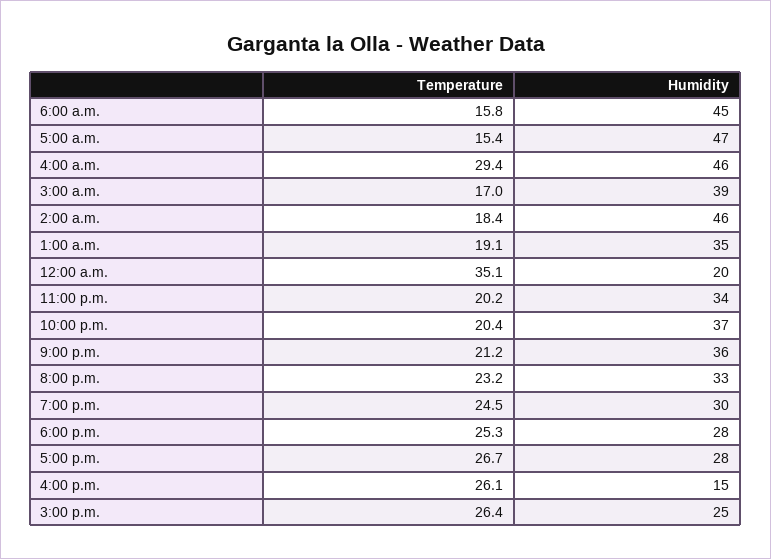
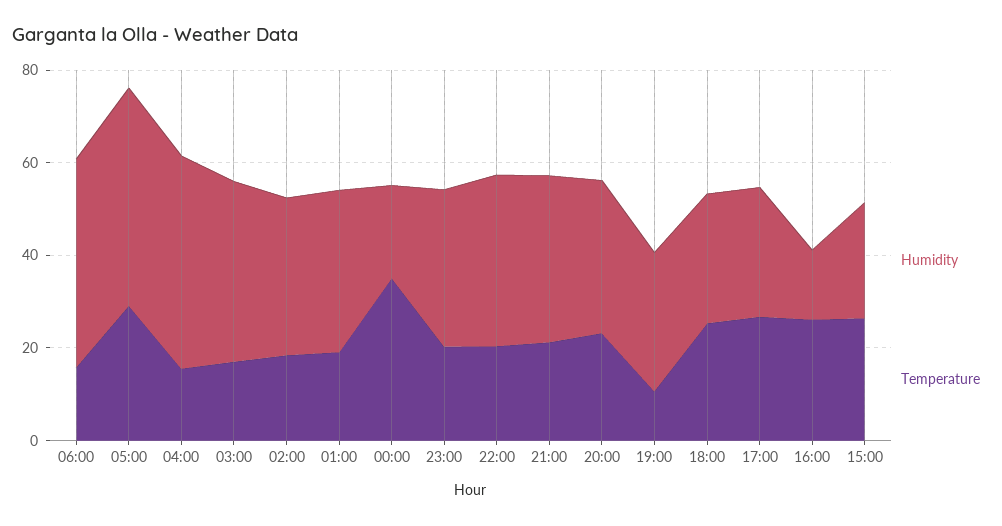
Temperature, 5:00 a.m.: 15.4 -> 30
Temperature, 4:00 a.m.: 29.4 -> 15
Humidity, 2:00 a.m.: 46 -> 35
Temperature, 7:00 p.m.: 24.5 -> 10

